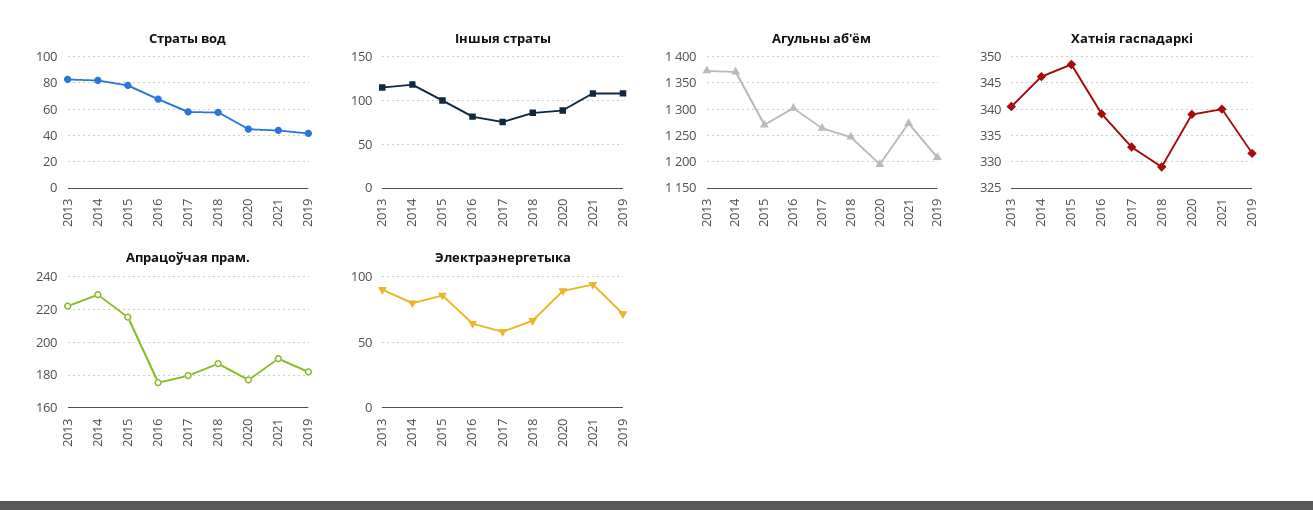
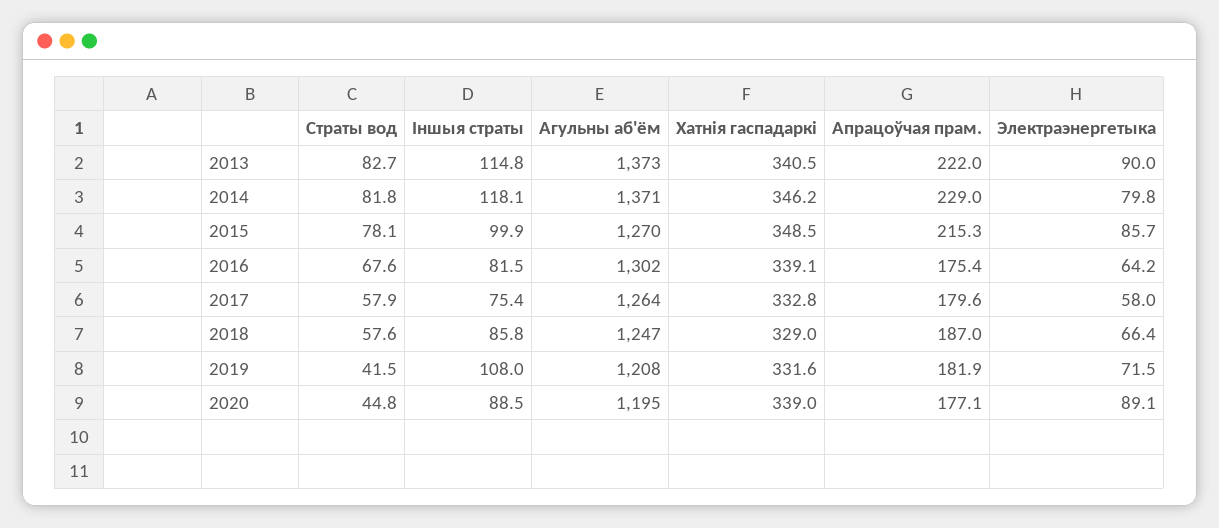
Страты вод, 2021: 45 -> none
Іншыя страты, 2021: 110 -> none
Агульны аб'ём, 2021: 1275 -> none
Хатнія гаспадаркі, 2021: 340 -> none
Апрацоўчая прам., 2021: 190 -> none
Электраэнергетыка, 2021: 95 -> none

